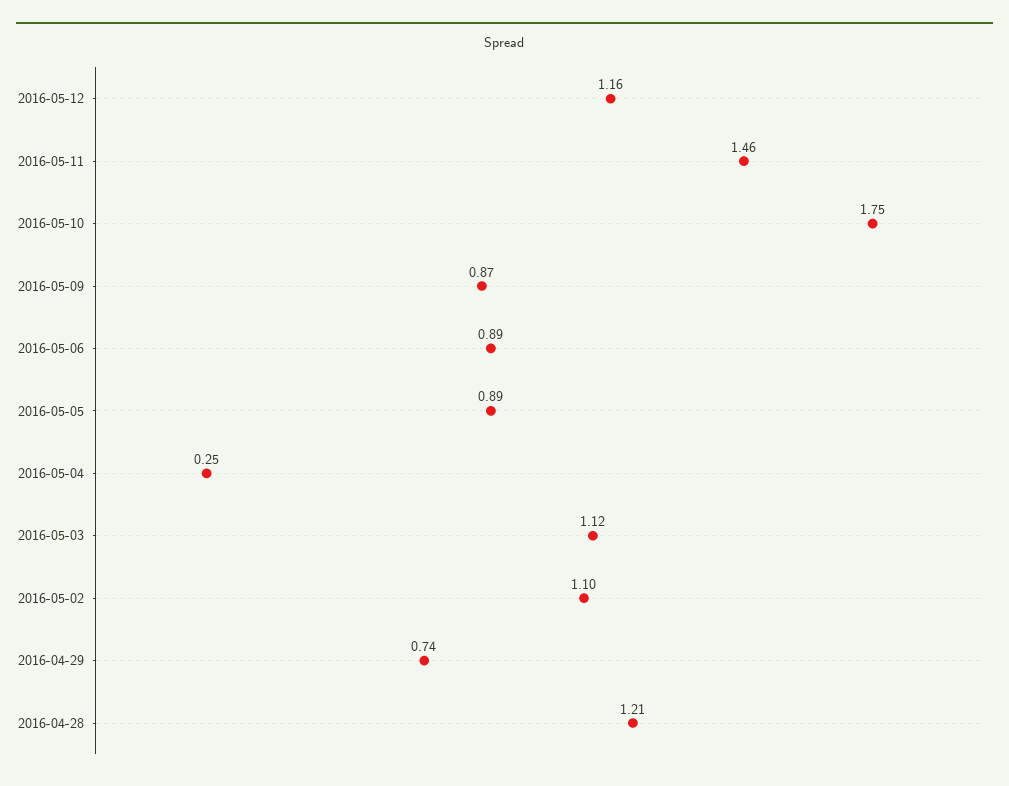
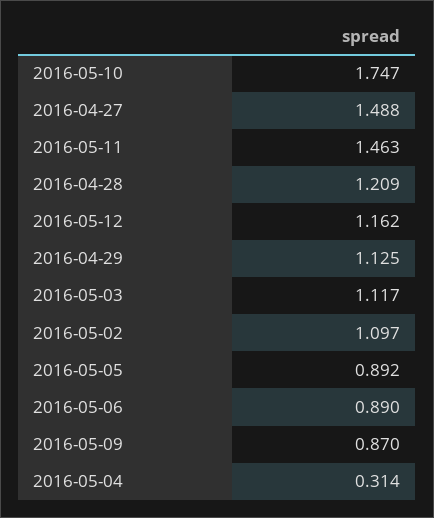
2016-05-04: 0.25 -> 0.314
2016-04-29: 0.74 -> 1.125
2016-04-27: none -> 1.488

